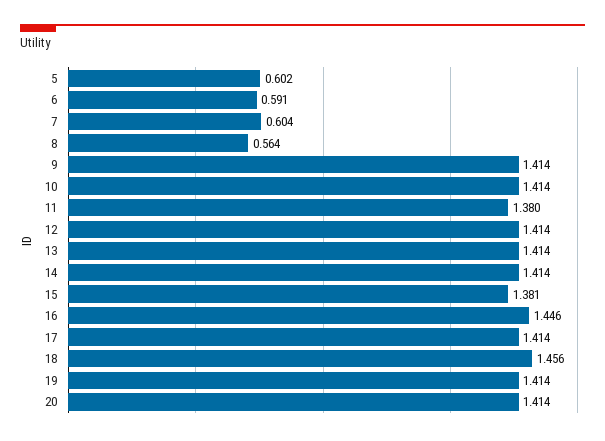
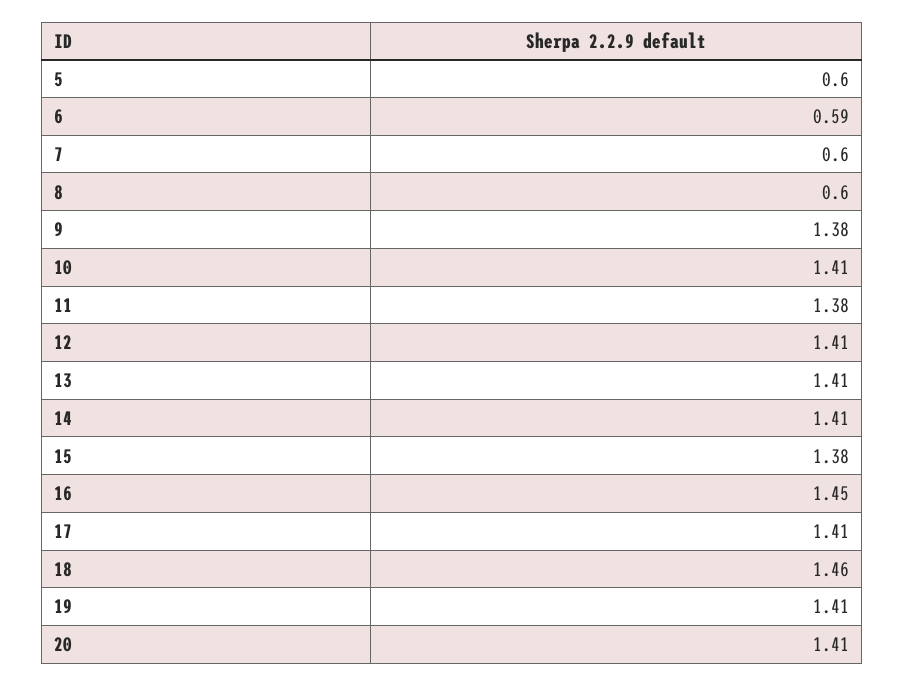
8: 0.564 -> 0.6
9: 1.414 -> 1.38

